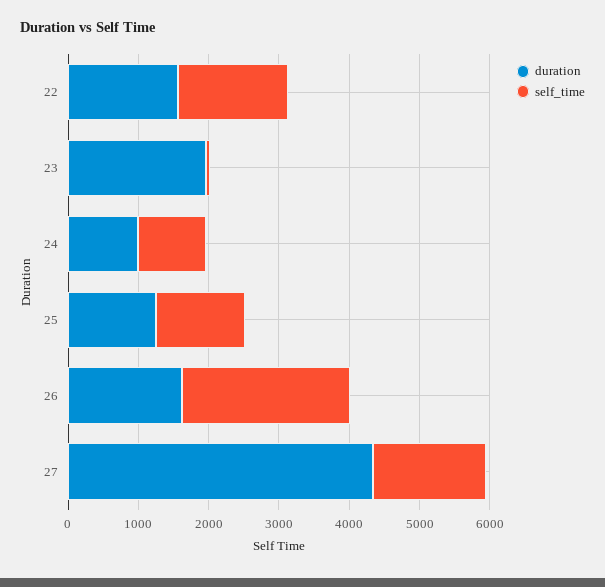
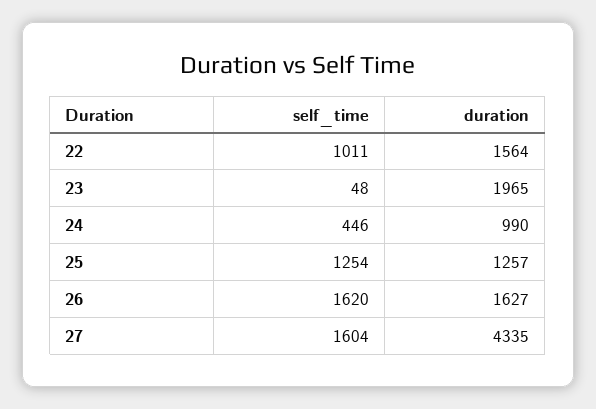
self_time, 22: 1600 -> 1011
self_time, 24: 1000 -> 446
self_time, 26: 2400 -> 1620

